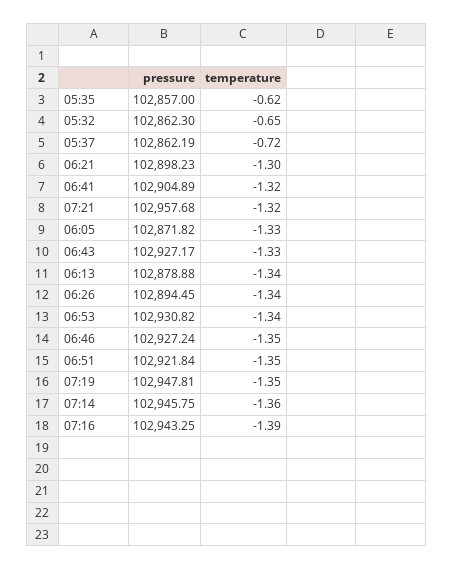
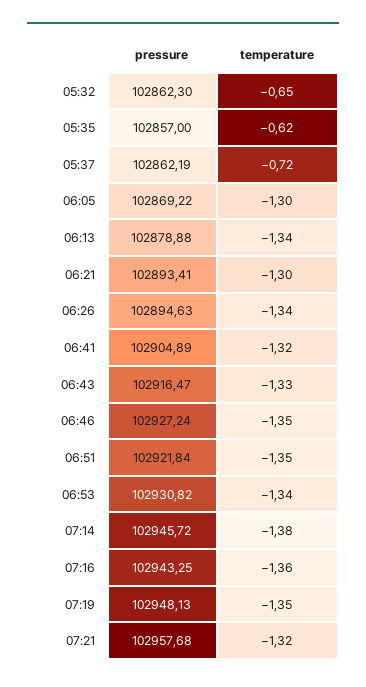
pressure, 06:21: 102898.23 -> 102893.41
pressure, 06:05: 102871.82 -> 102869.22
temperature, 06:05: -1.33 -> -1.3
pressure, 06:43: 102927.17 -> 102916.47
pressure, 06:26: 102894.45 -> 102894.63
pressure, 07:19: 102947.81 -> 102948.13
pressure, 07:14: 102945.75 -> 102945.72
temperature, 07:14: -1.36 -> -1.38
temperature, 07:16: -1.39 -> -1.36

